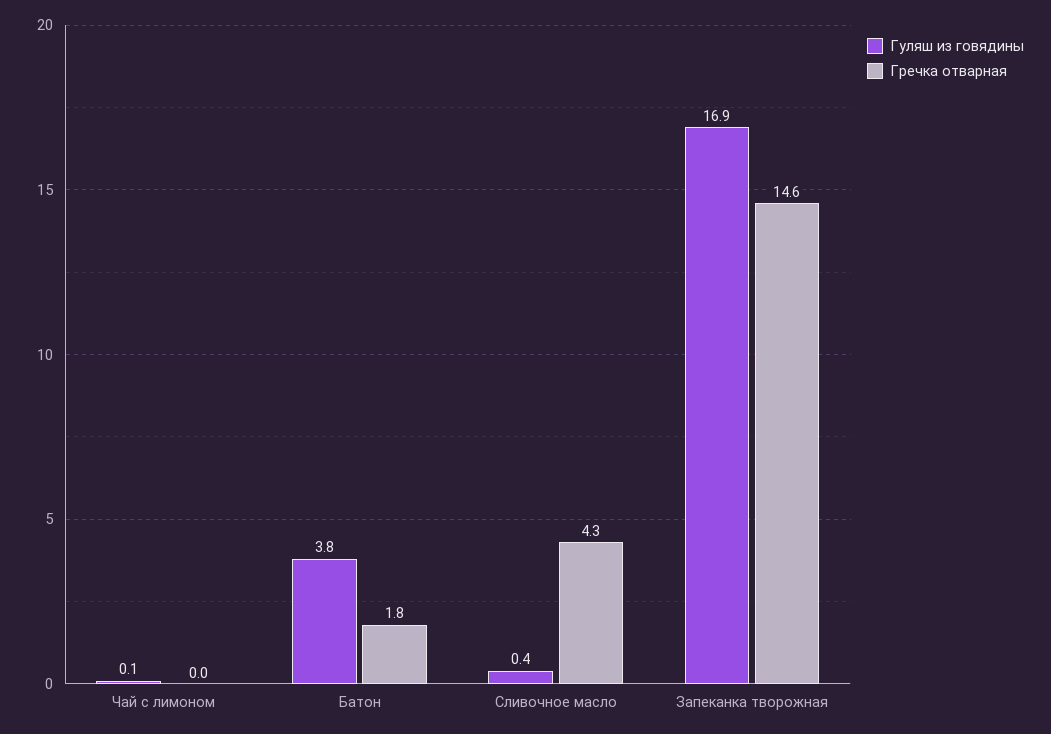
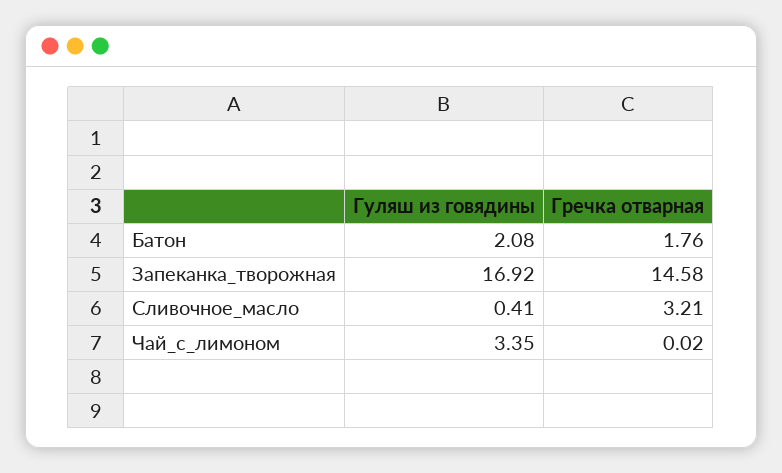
Гуляш из говядины, Чай с лимоном: 0.1 -> 3.35
Гуляш из говядины, Батон: 3.8 -> 2.08
Гречка отварная, Сливочное масло: 4.3 -> 3.21

